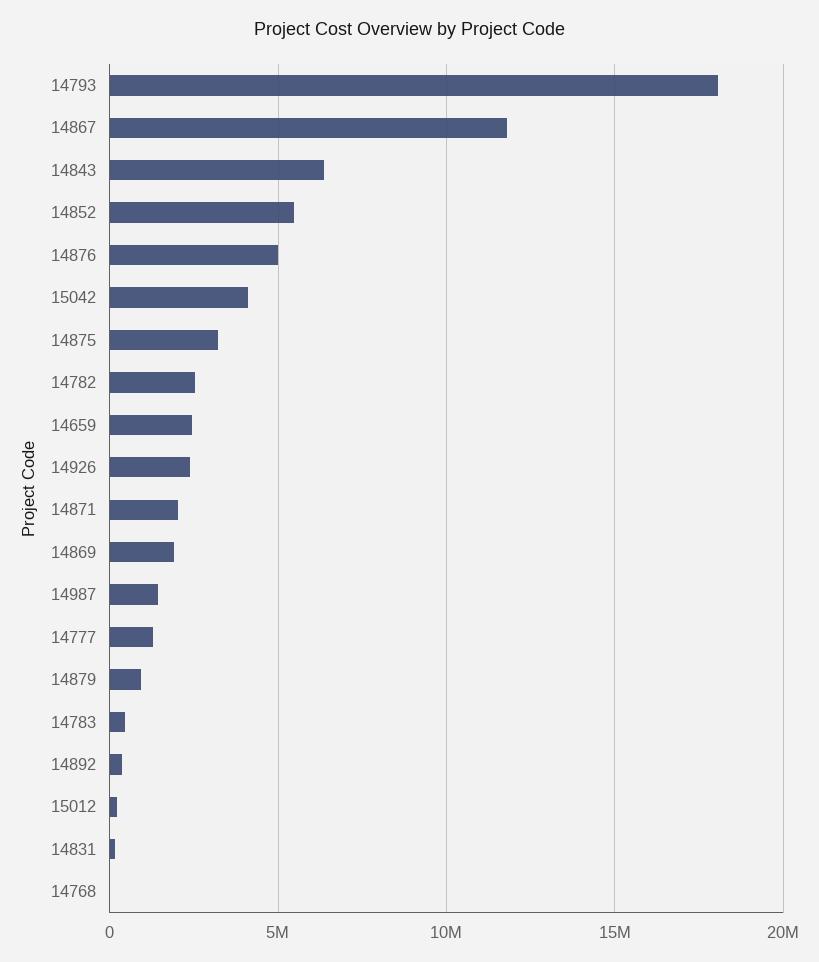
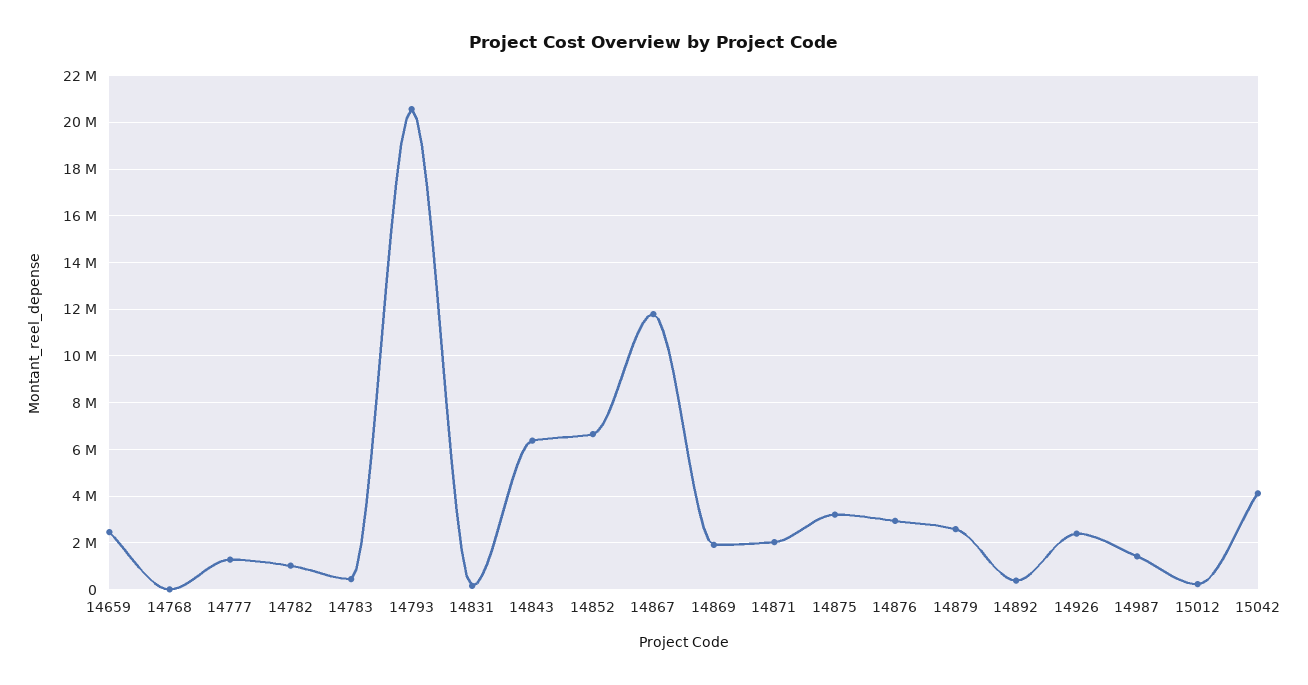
14793: 18000000 -> 20500000
14852: 5500000 -> 6500000
14876: 5000000 -> 3000000
14782: 2500000 -> 1000000
14879: 1000000 -> 2500000

